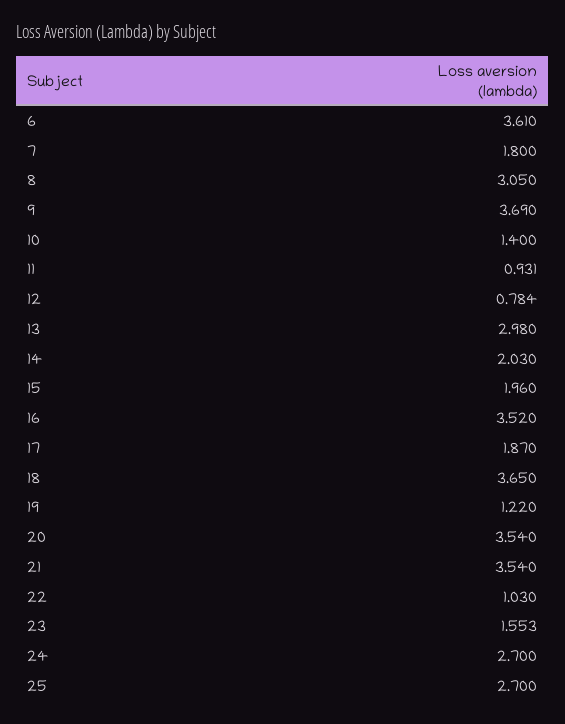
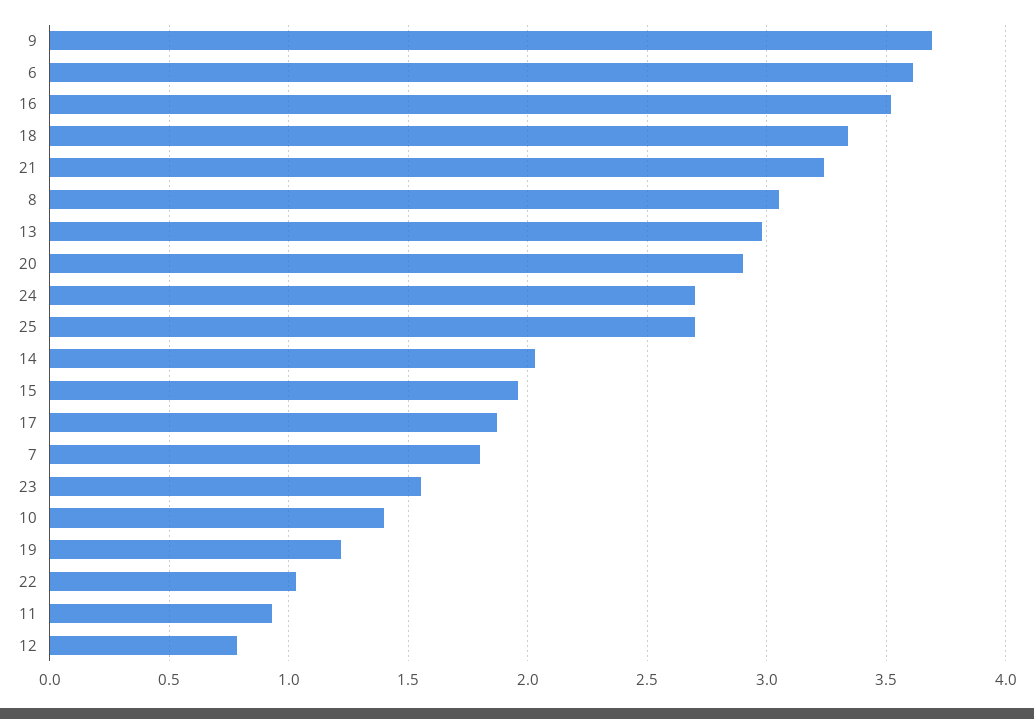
18: 3.65 -> 3.35
20: 3.54 -> 2.9
21: 3.54 -> 3.25

